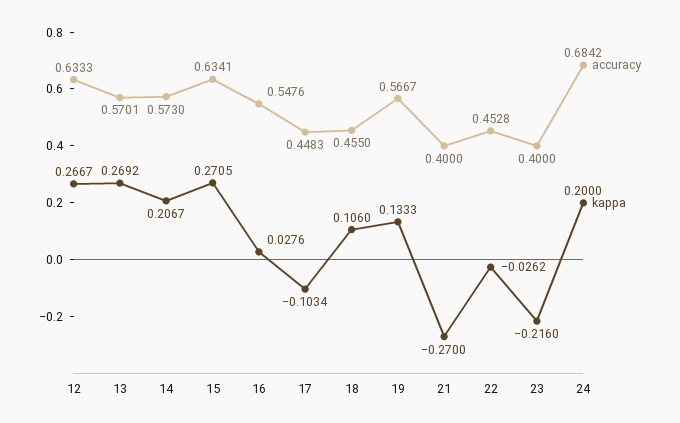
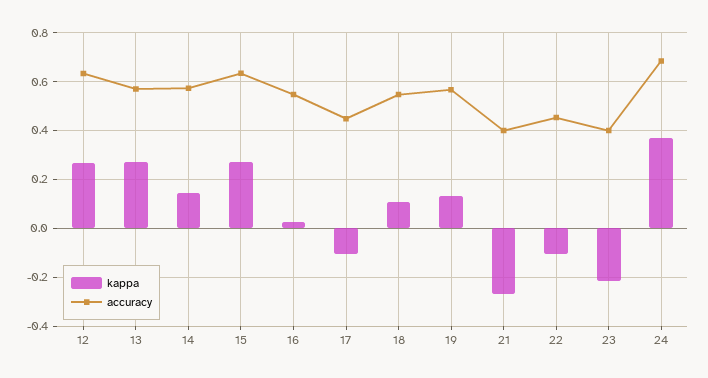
kappa, 14: 0.2067 -> 0.15
accuracy, 18: 0.455 -> 0.55
kappa, 22: -0.0262 -> -0.1
kappa, 24: 0.2 -> 0.375

